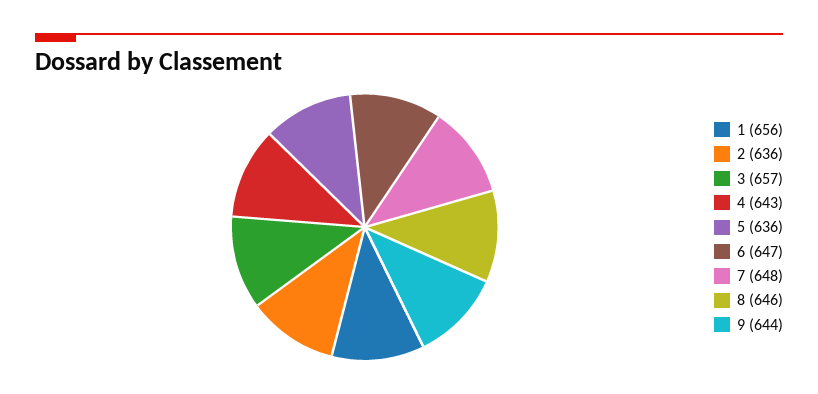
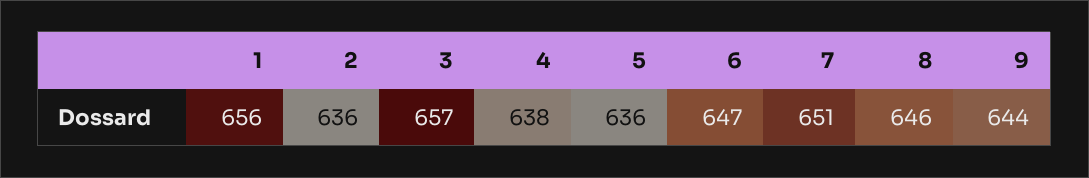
4: 643 -> 638
7: 648 -> 651

